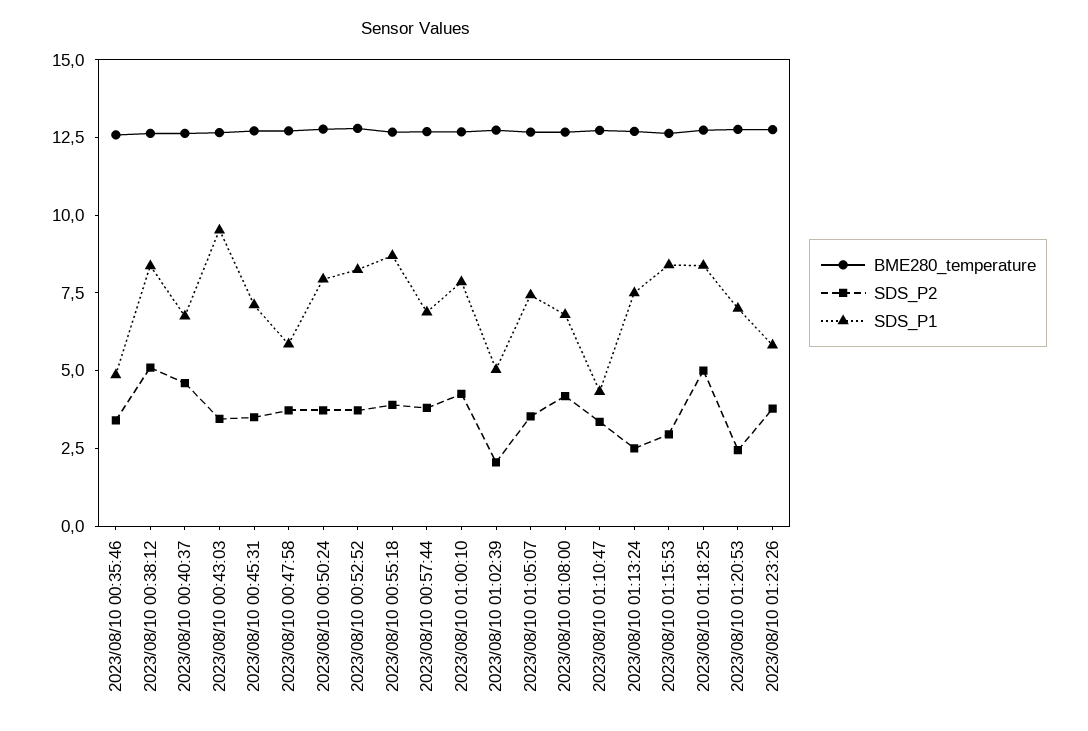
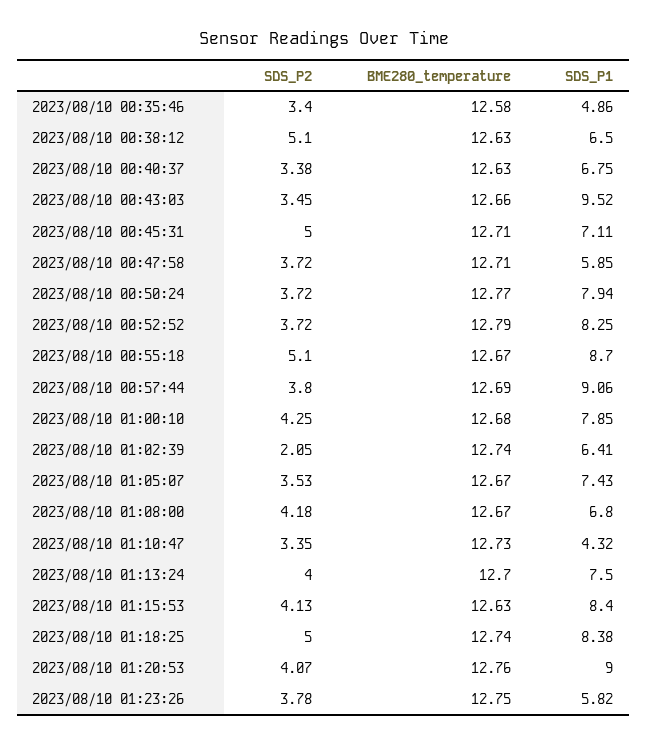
SDS_P1, 2023/08/10 00:38:12: 8.5 -> 6.5
SDS_P2, 2023/08/10 00:40:37: 4.5 -> 3.38
SDS_P2, 2023/08/10 00:45:31: 3.5 -> 5
SDS_P2, 2023/08/10 00:55:18: 4 -> 5.1
SDS_P1, 2023/08/10 00:57:44: 7 -> 9.06
SDS_P1, 2023/08/10 01:02:39: 5 -> 6.41
SDS_P2, 2023/08/10 01:13:24: 2.5 -> 4
SDS_P2, 2023/08/10 01:15:53: 3 -> 4.13
SDS_P2, 2023/08/10 01:20:53: 2.5 -> 4.07
SDS_P1, 2023/08/10 01:20:53: 7 -> 9

